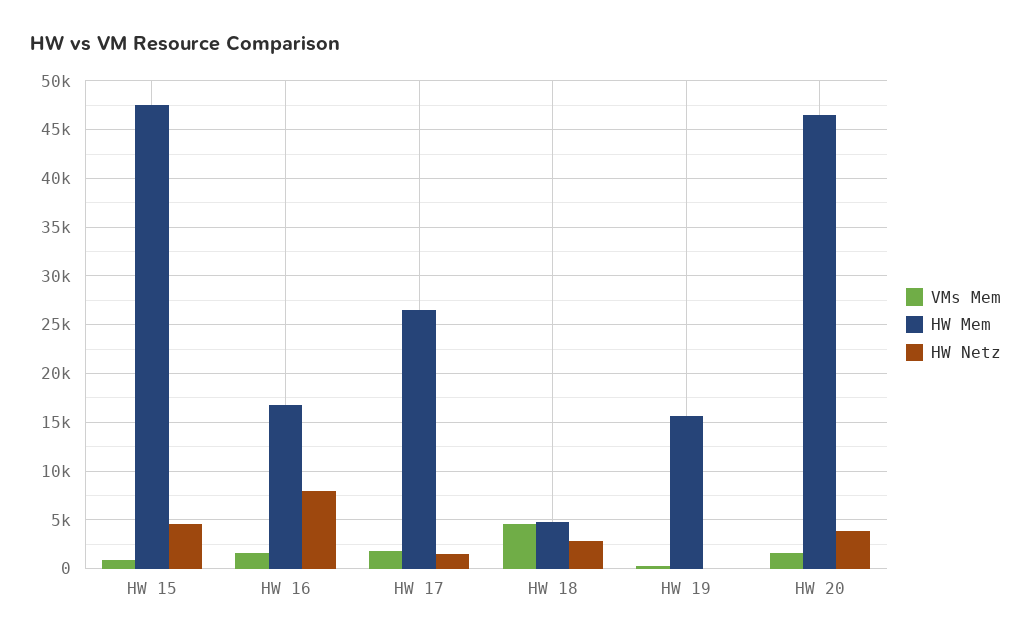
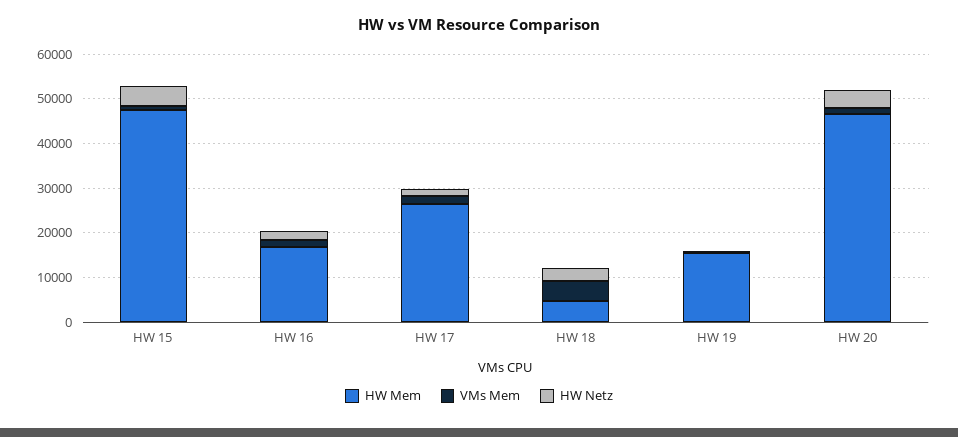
HW Netz, HW 16: 8000 -> 2000

